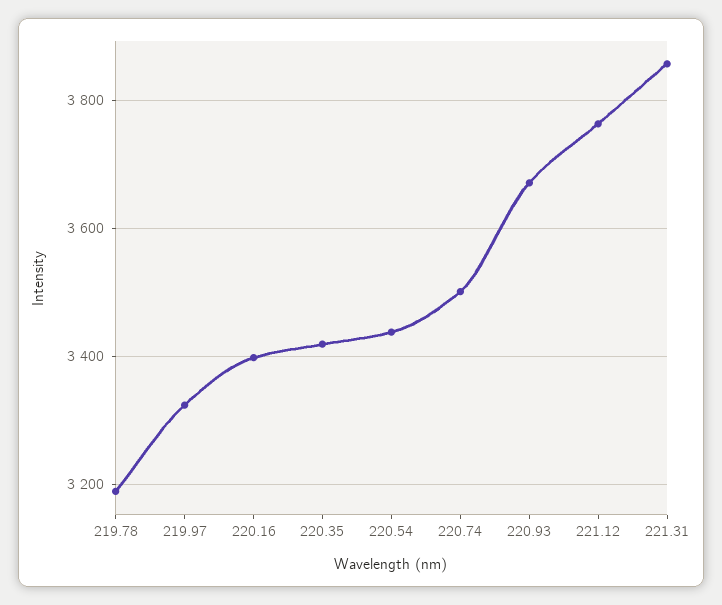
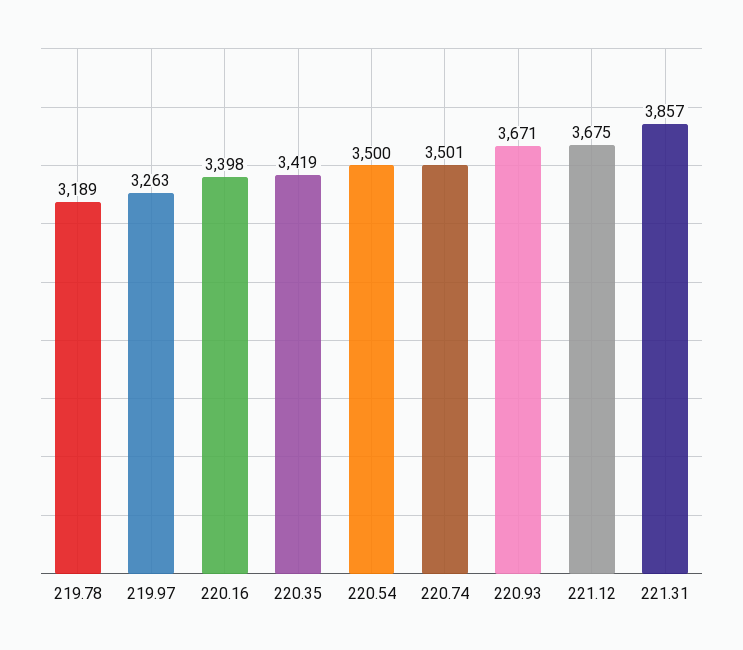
219.97: 3320 -> 3263
220.54: 3440 -> 3500
221.12: 3760 -> 3675

